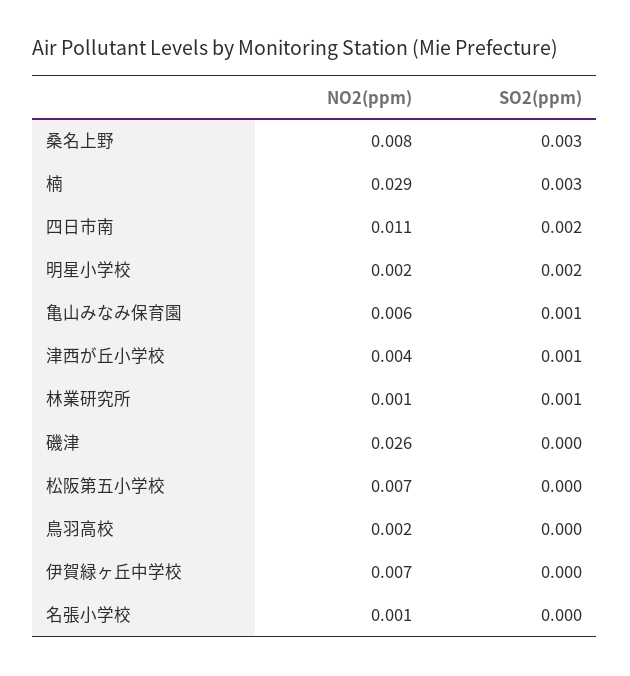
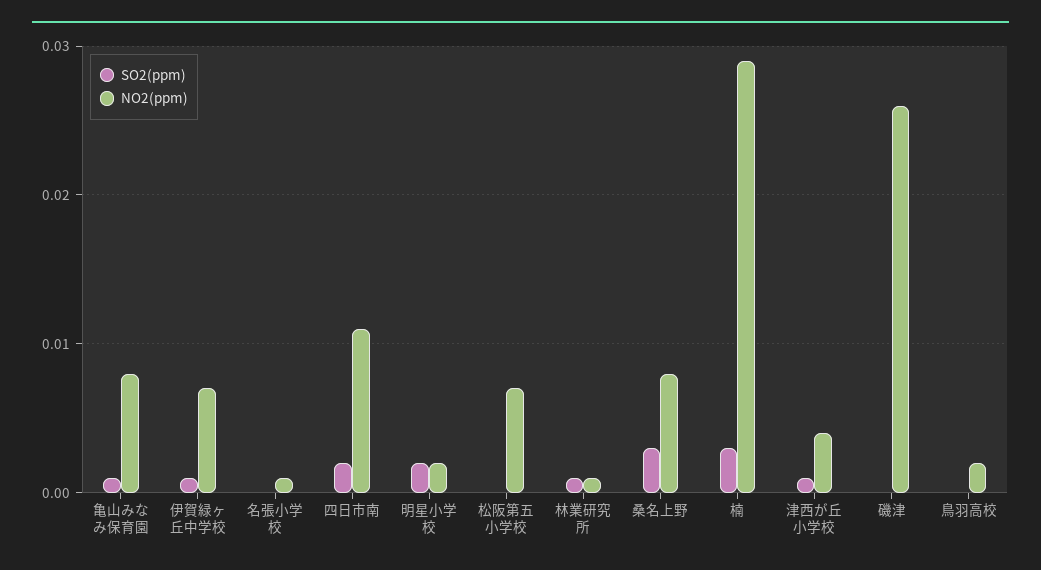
NO2(ppm), 亀山みなみ保育園: 0.006 -> 0.008
SO2(ppm), 伊賀緑ヶ丘中学校: 0 -> 0.001

